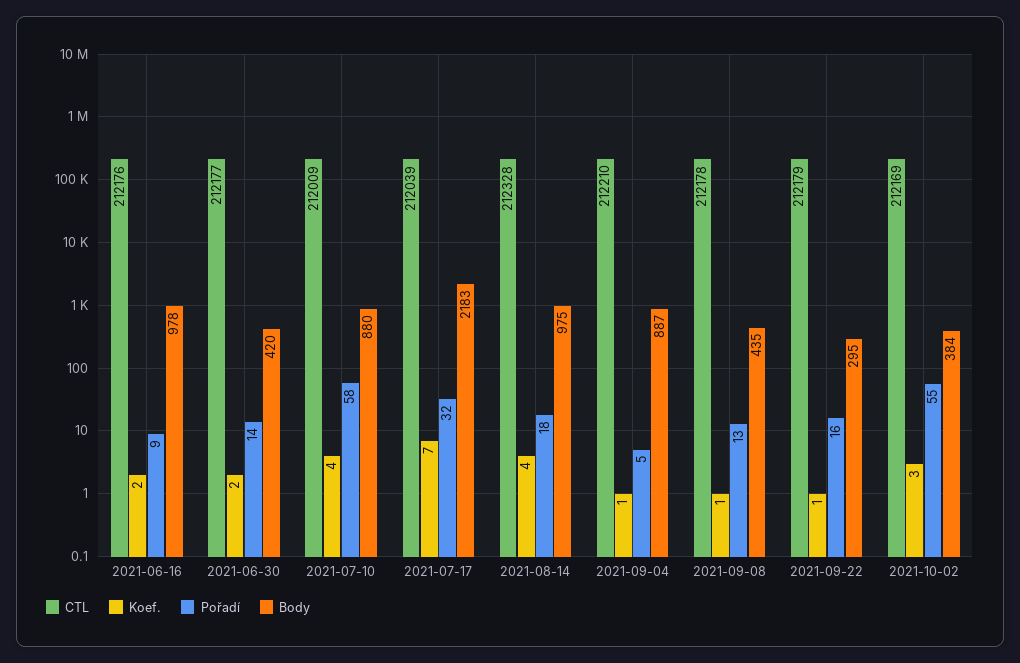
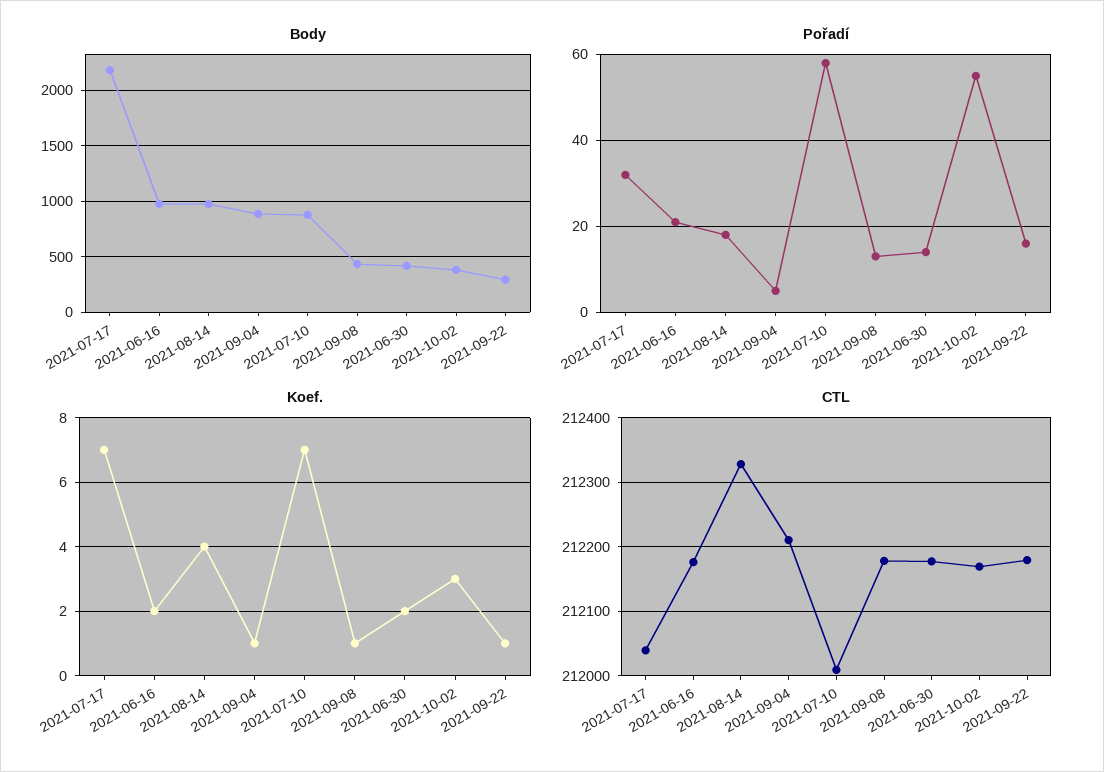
Pořadí, 2021-06-16: 9 -> 20
Koef., 2021-07-10: 4 -> 7

